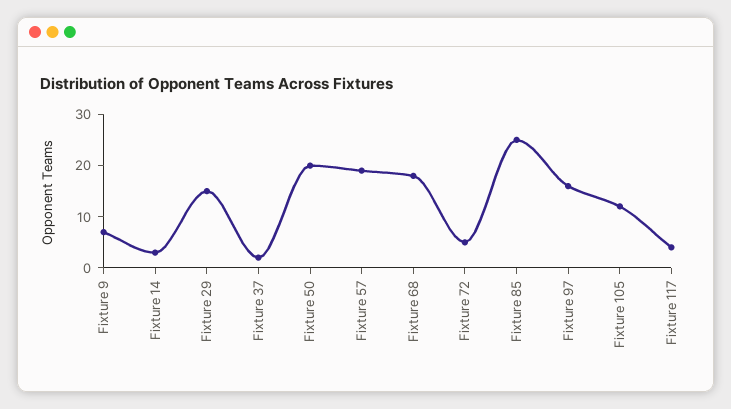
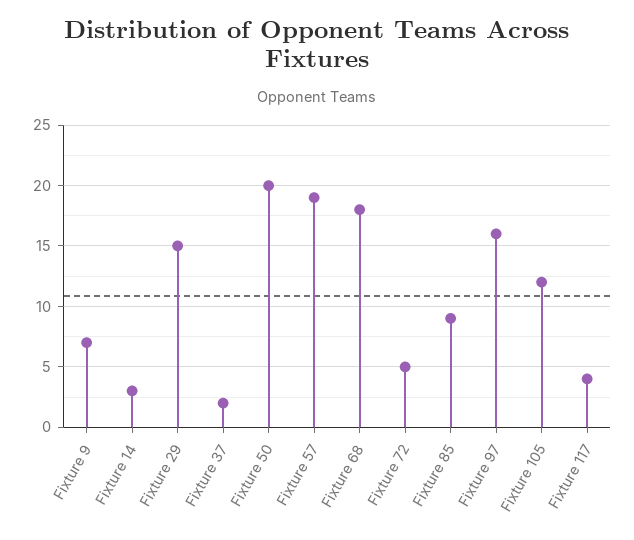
Fixture 85: 25 -> 9

